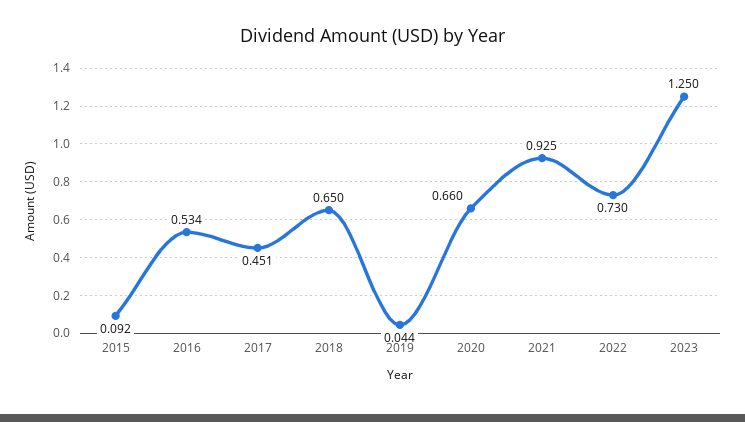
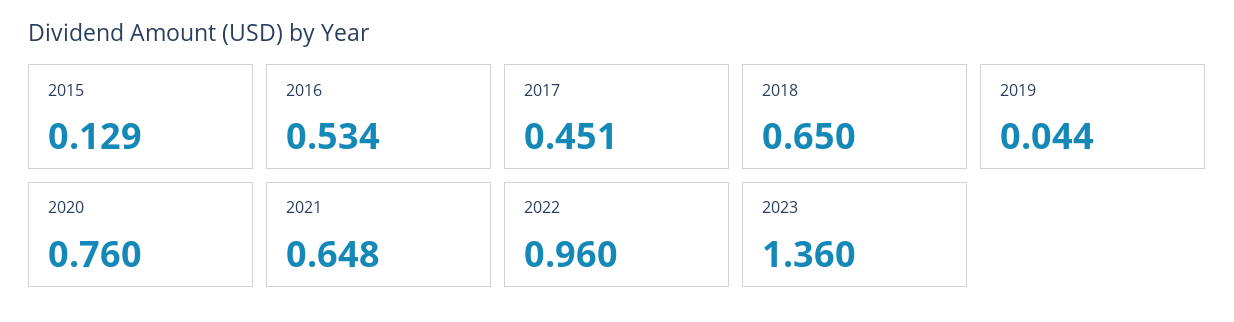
2015: 0.092 -> 0.129
2020: 0.66 -> 0.76
2021: 0.925 -> 0.648
2022: 0.73 -> 0.96
2023: 1.25 -> 1.36

